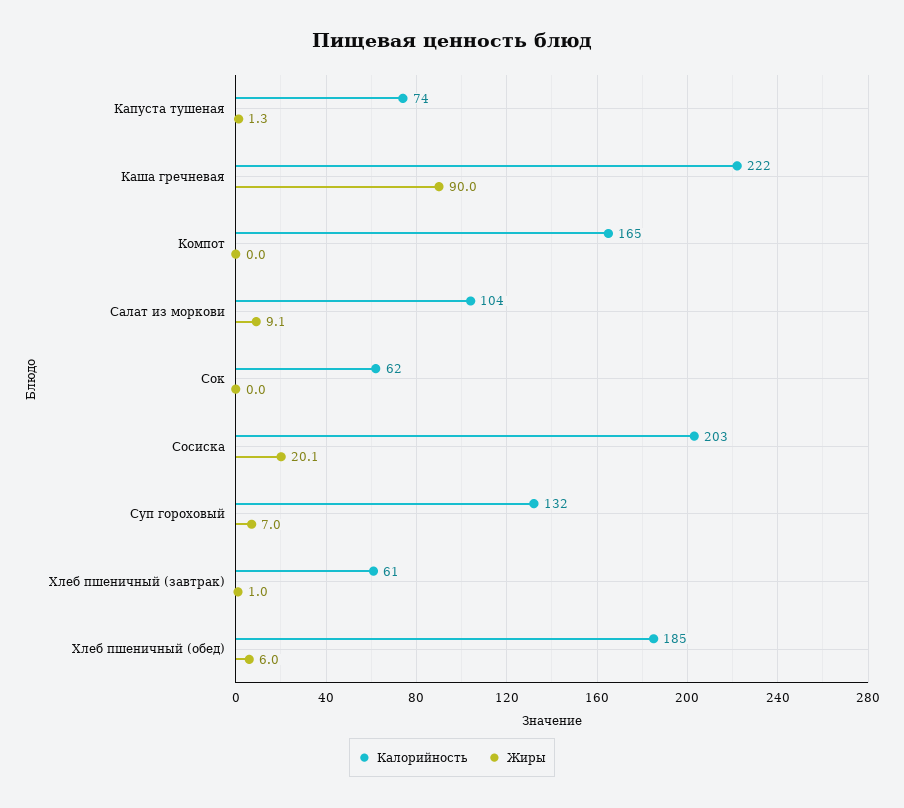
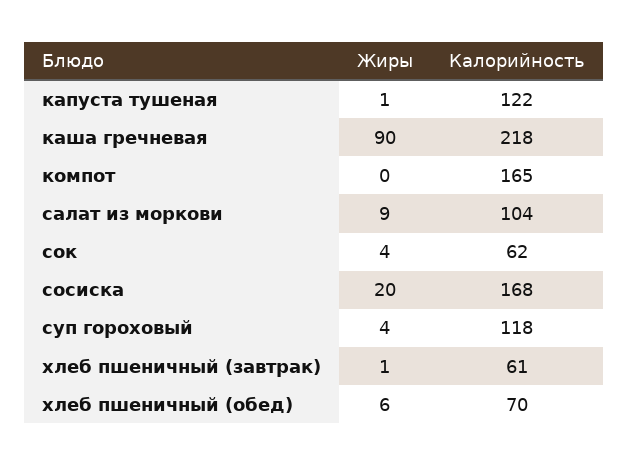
Калорийность, Капуста тушеная: 74 -> 122
Калорийность, Каша гречневая: 222 -> 218
Жиры, Сок: 0 -> 4
Калорийность, Сосиска: 203 -> 168
Калорийность, Суп гороховый: 132 -> 118
Жиры, Суп гороховый: 7 -> 4
Калорийность, Хлеб пшеничный (обед): 185 -> 70

